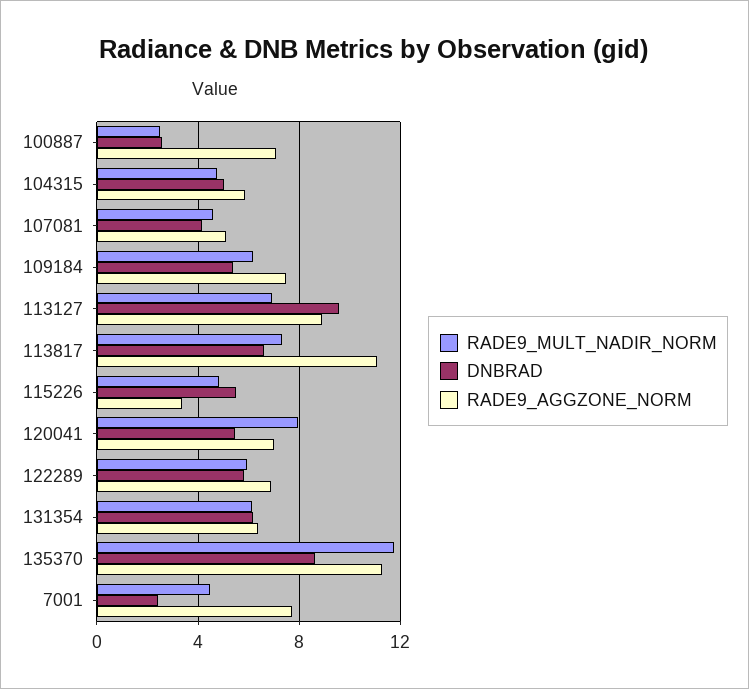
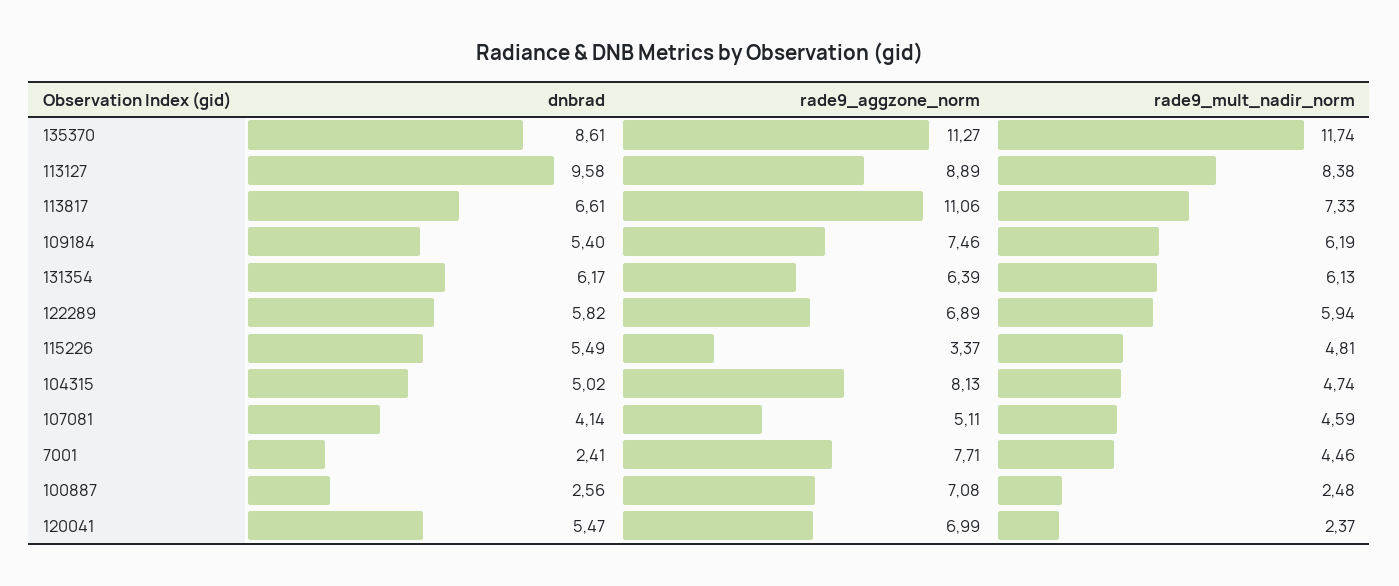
RADE9_AGGZONE_NORM, 104315: 6 -> 8.13
RADE9_MULT_NADIR_NORM, 113127: 7 -> 8.38
RADE9_MULT_NADIR_NORM, 120041: 8 -> 2.37

